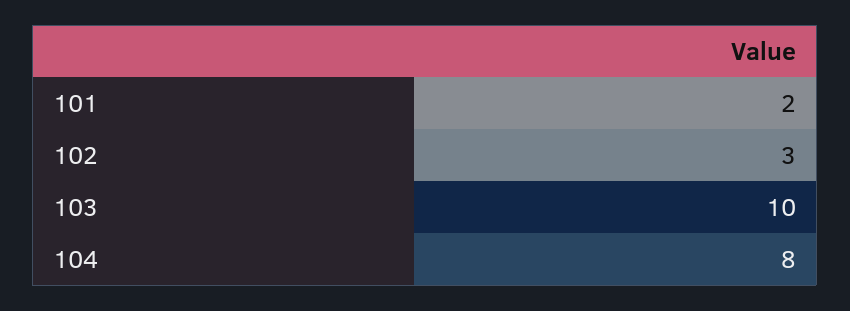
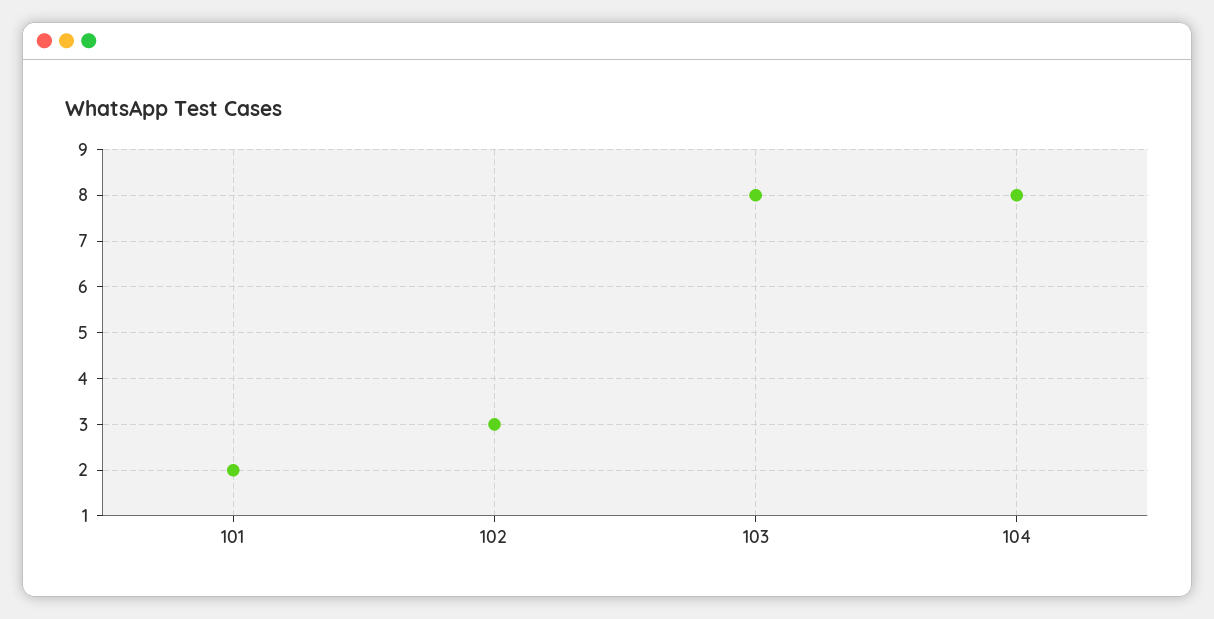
103: 10 -> 8

